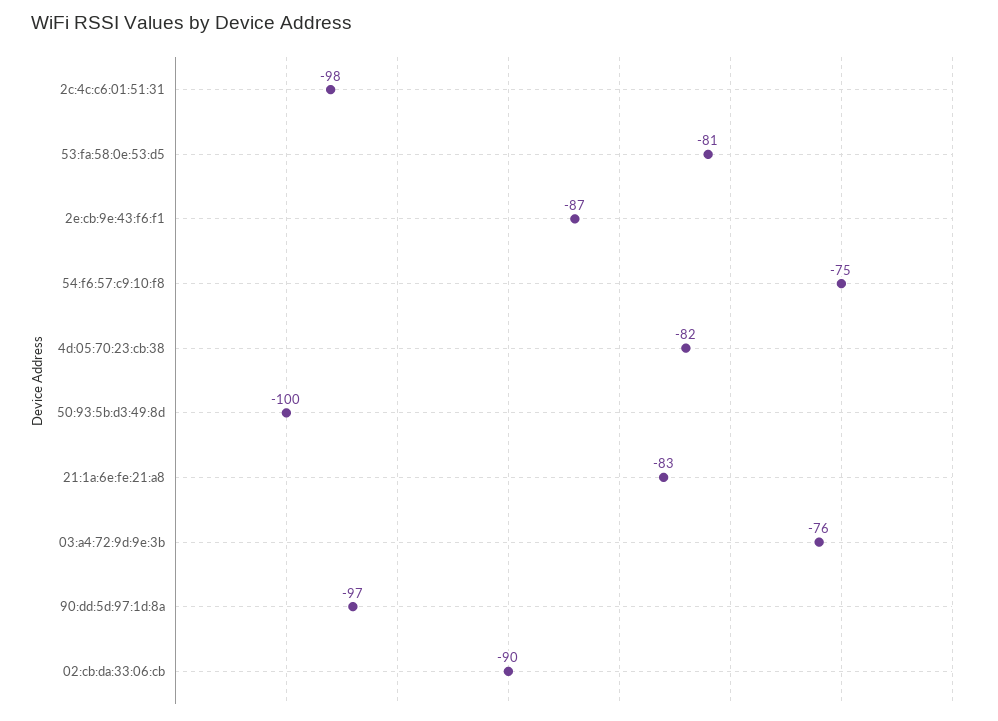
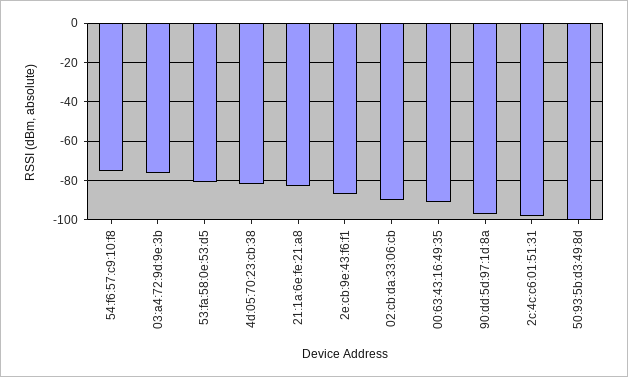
00:63:43:16:49:35: none -> -90

